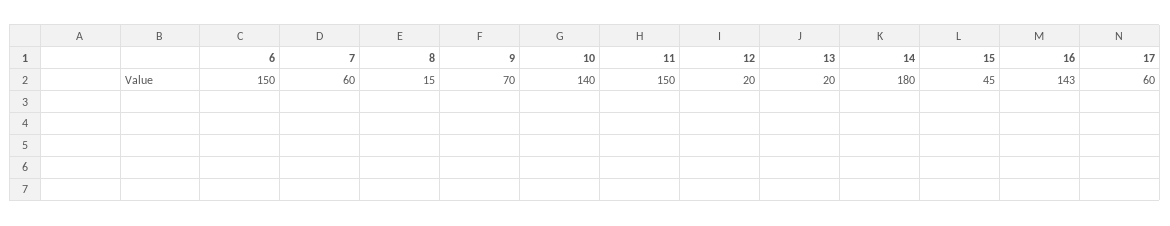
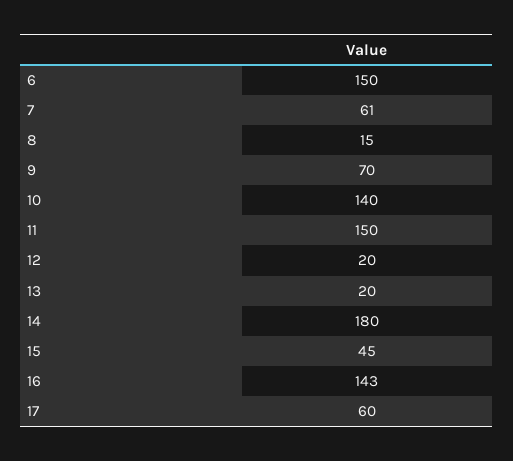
7: 60 -> 61

